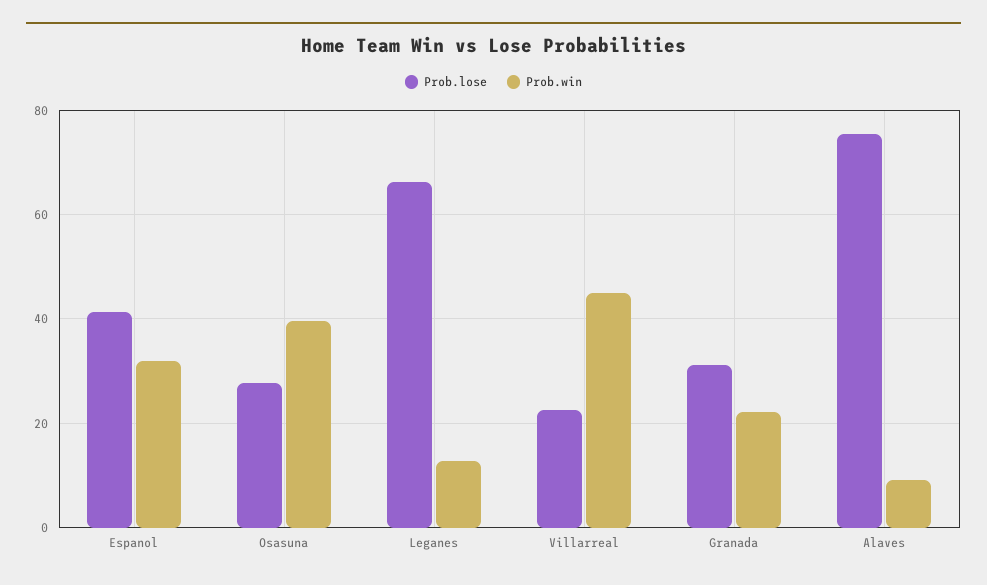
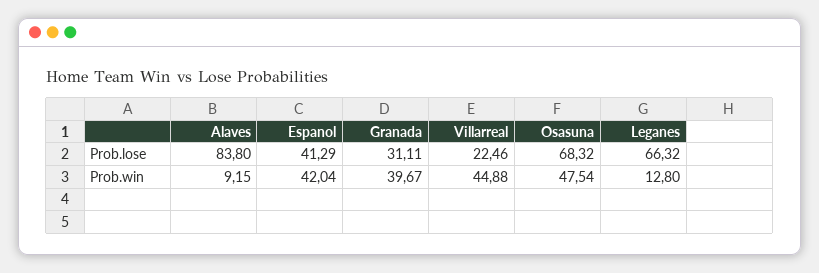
Prob.win, Espanol: 32 -> 42.04
Prob.lose, Osasuna: 28 -> 68.32
Prob.win, Osasuna: 40 -> 47.54
Prob.win, Granada: 22 -> 39.67
Prob.lose, Alaves: 76 -> 83.8

